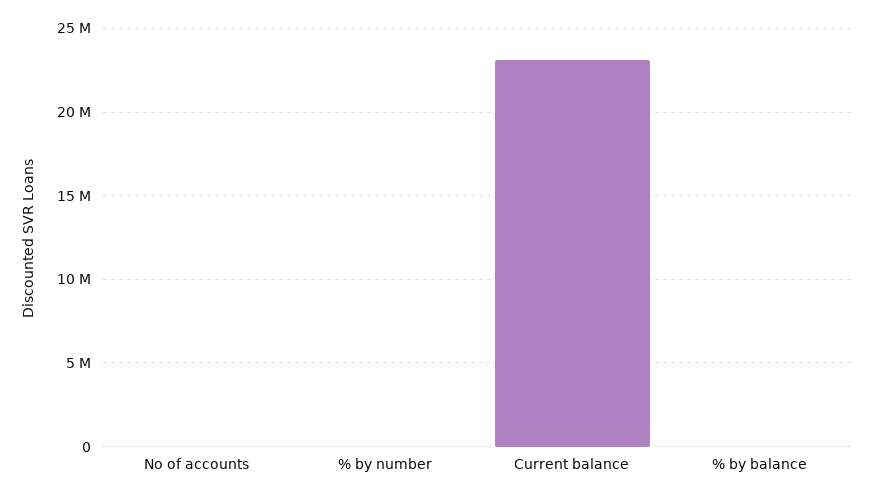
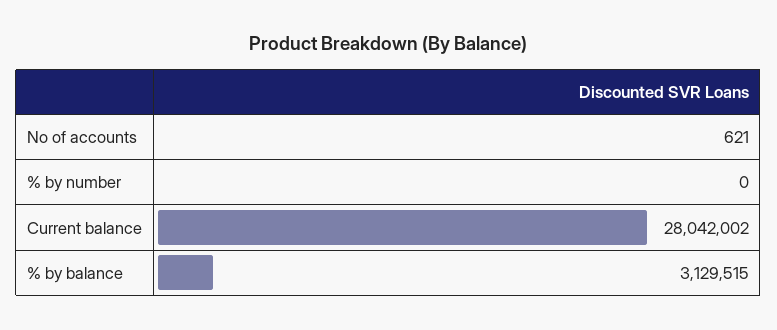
Current balance: 23000000 -> 28042002
% by balance: 0 -> 3129515

